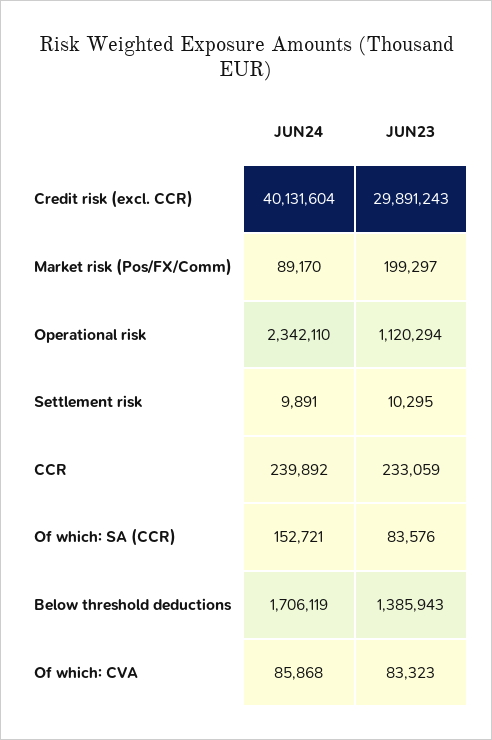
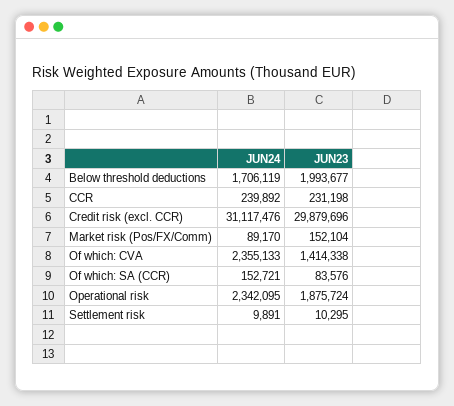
JUN24, Credit risk (excl. CCR): 40131604 -> 31117476
JUN23, Credit risk (excl. CCR): 29891243 -> 29879696
JUN23, Market risk (Pos/FX/Comm): 199297 -> 152104
JUN24, Operational risk: 2342110 -> 2342095
JUN23, Operational risk: 1120294 -> 1875724
JUN23, CCR: 233059 -> 231198
JUN23, Below threshold deductions: 1385943 -> 1993677
JUN24, Of which: CVA: 85868 -> 2355133
JUN23, Of which: CVA: 83323 -> 1414338

